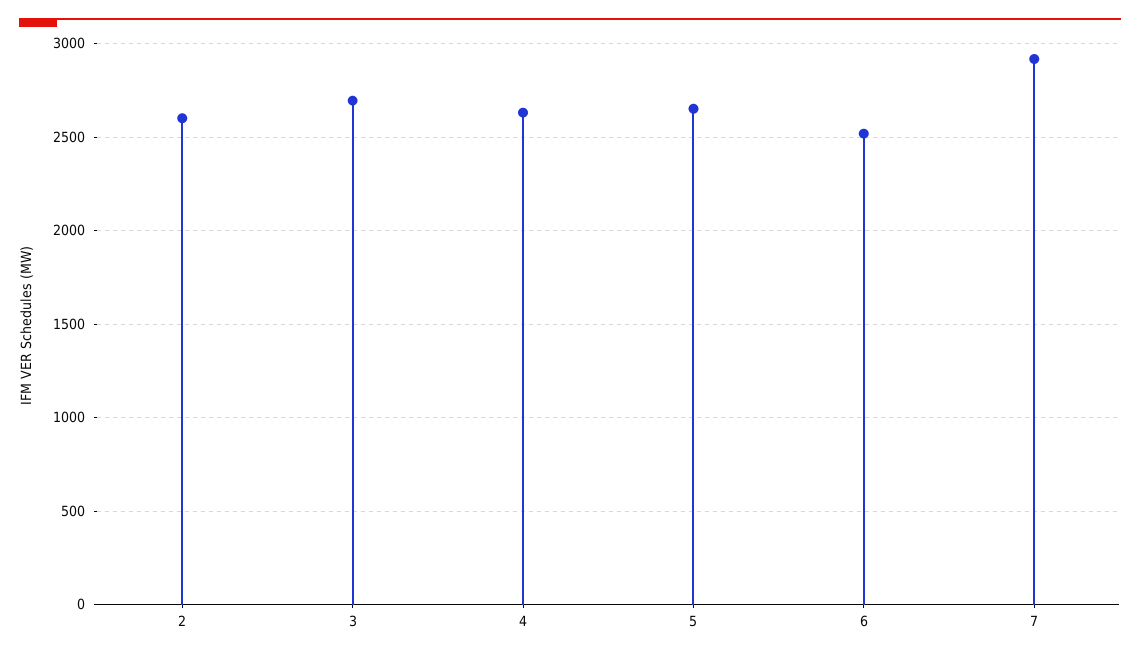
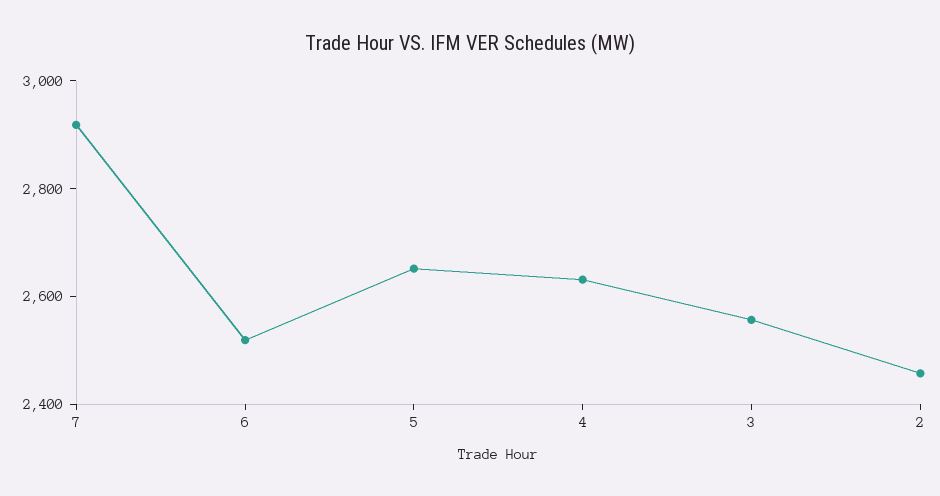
2: 2600 -> 2450
3: 2700 -> 2550

